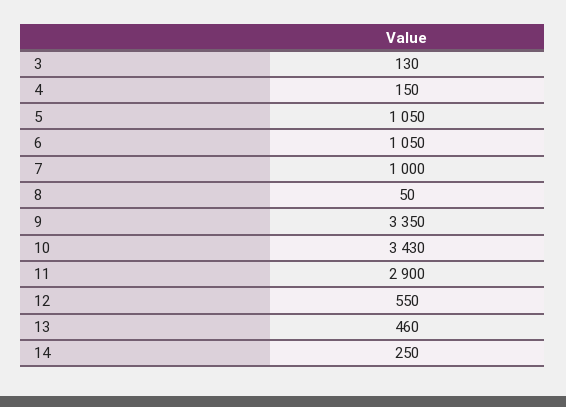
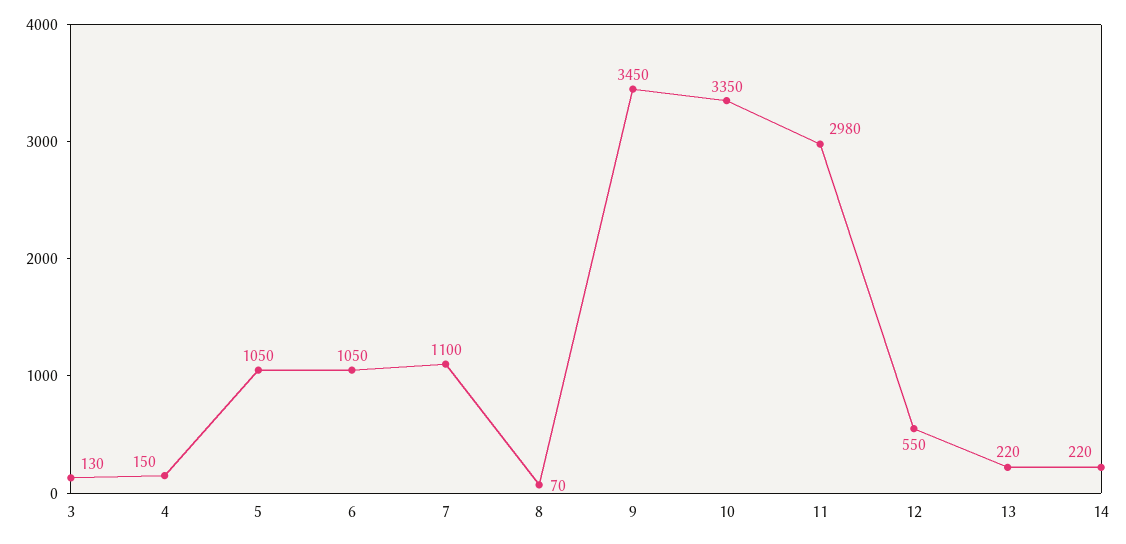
7: 1000 -> 1100
8: 50 -> 70
9: 3350 -> 3450
10: 3430 -> 3350
11: 2900 -> 2980
13: 460 -> 220
14: 250 -> 220

